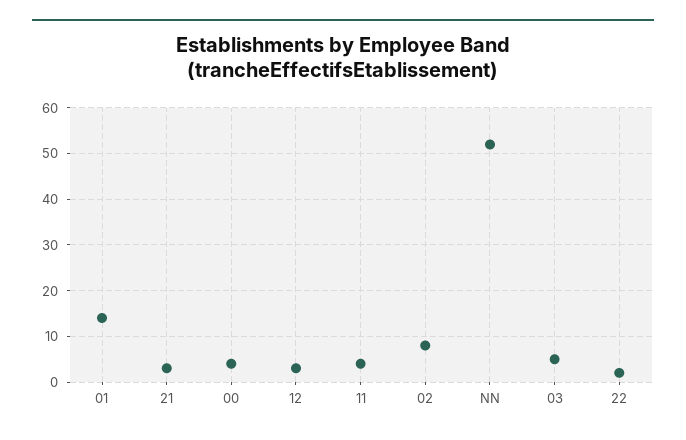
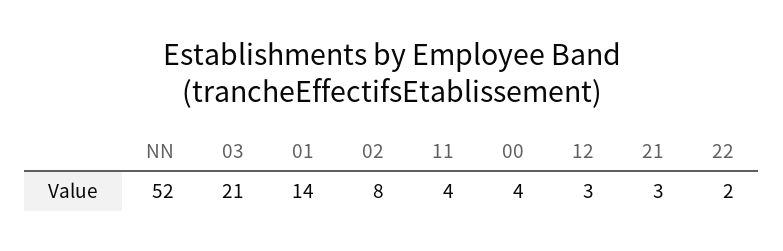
03: 5 -> 21

